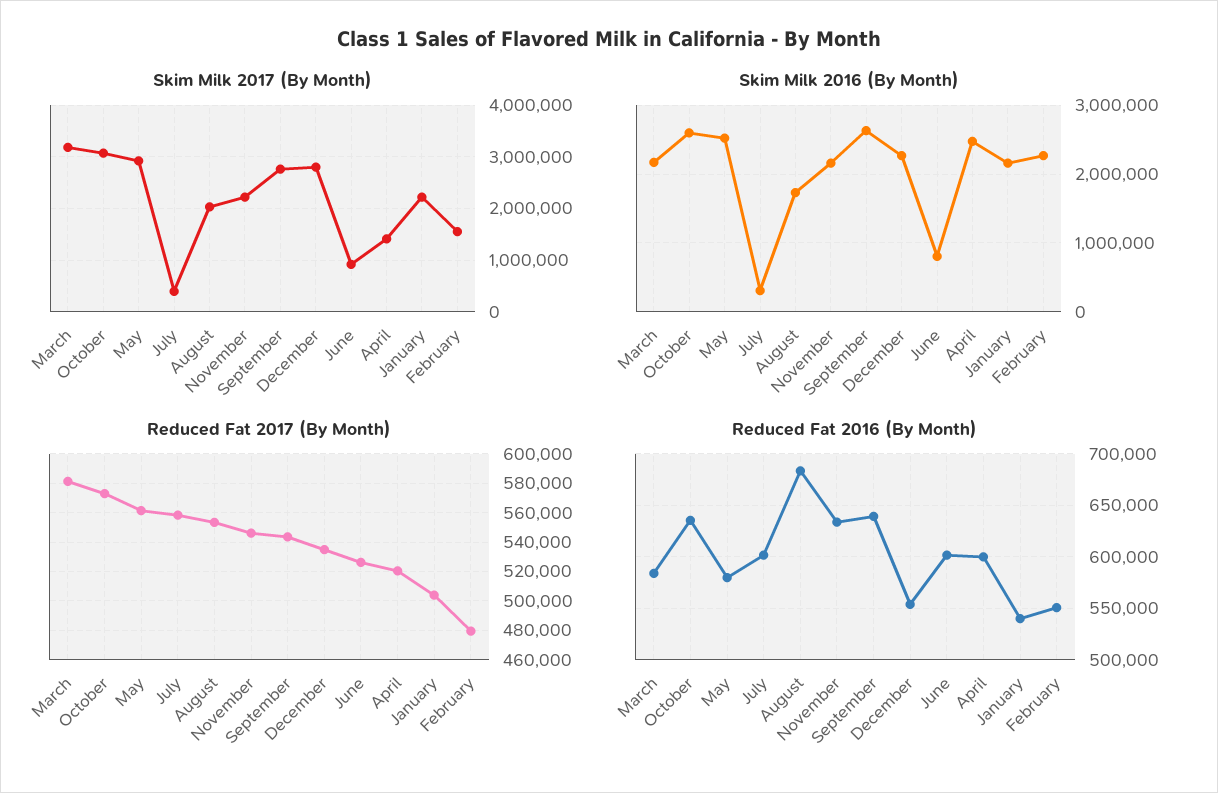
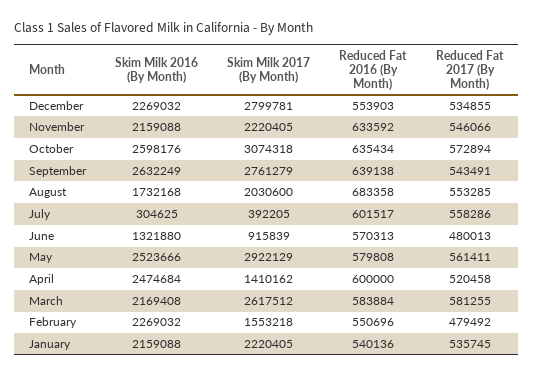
Skim Milk 2017 (By Month), March: 3200000 -> 2617512
Skim Milk 2016 (By Month), June: 800000 -> 1321880
Reduced Fat 2017 (By Month), June: 525000 -> 480013
Reduced Fat 2017 (By Month), January: 505000 -> 535745
Reduced Fat 2016 (By Month), June: 600000 -> 570313

